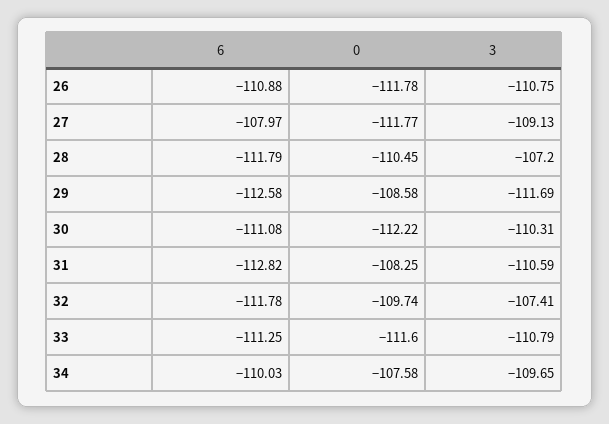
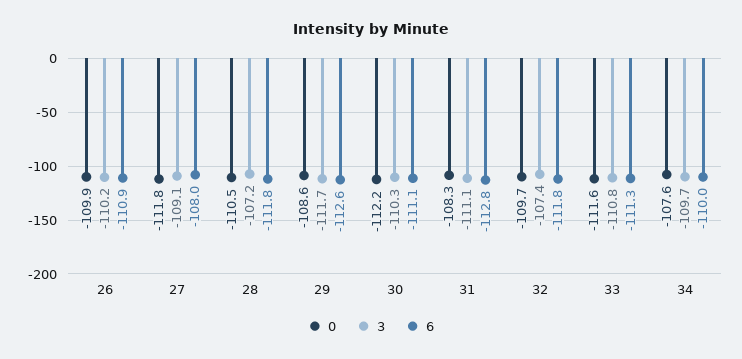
0, 26: -111.78 -> -109.9
3, 26: -110.75 -> -110.2
3, 31: -110.59 -> -111.1

